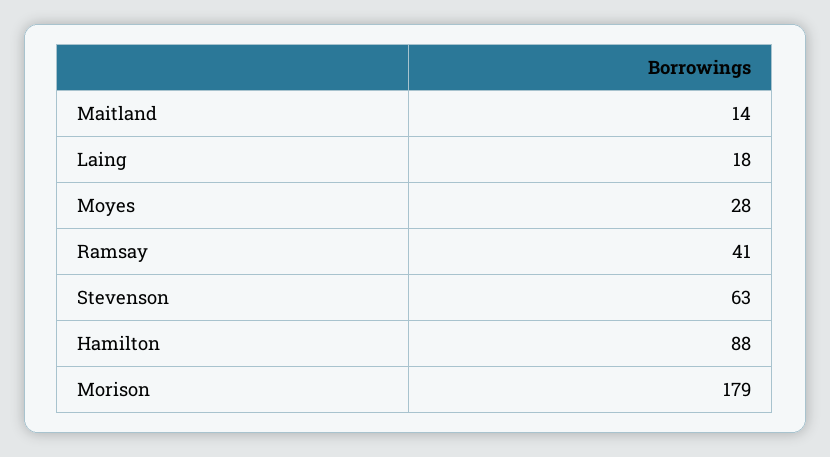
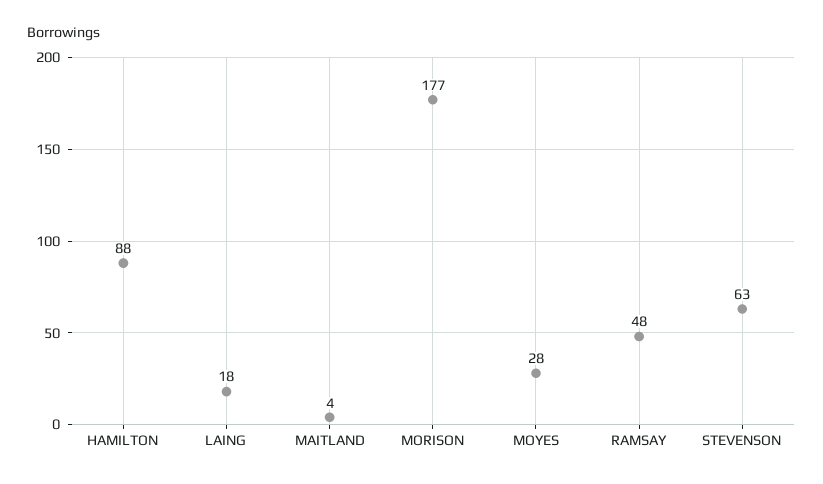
Maitland: 14 -> 4
Ramsay: 41 -> 48
Morison: 179 -> 177

